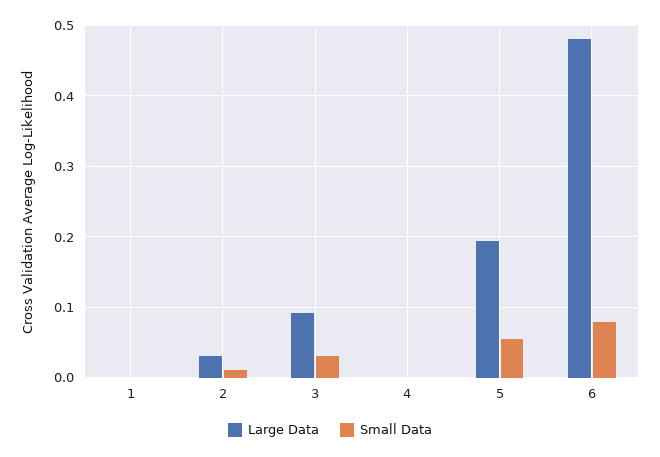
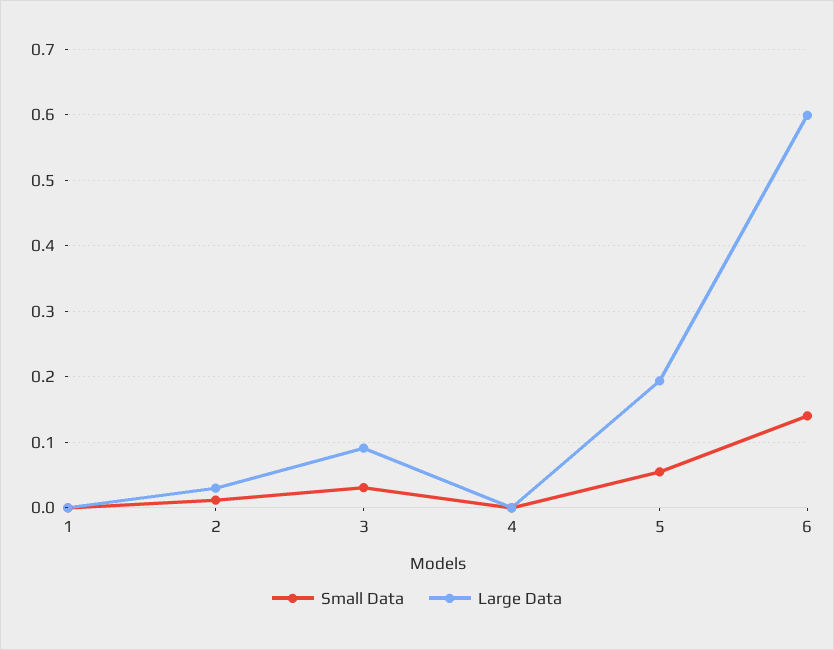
Large Data, 6: 0.48 -> 0.6
Small Data, 6: 0.08 -> 0.14

